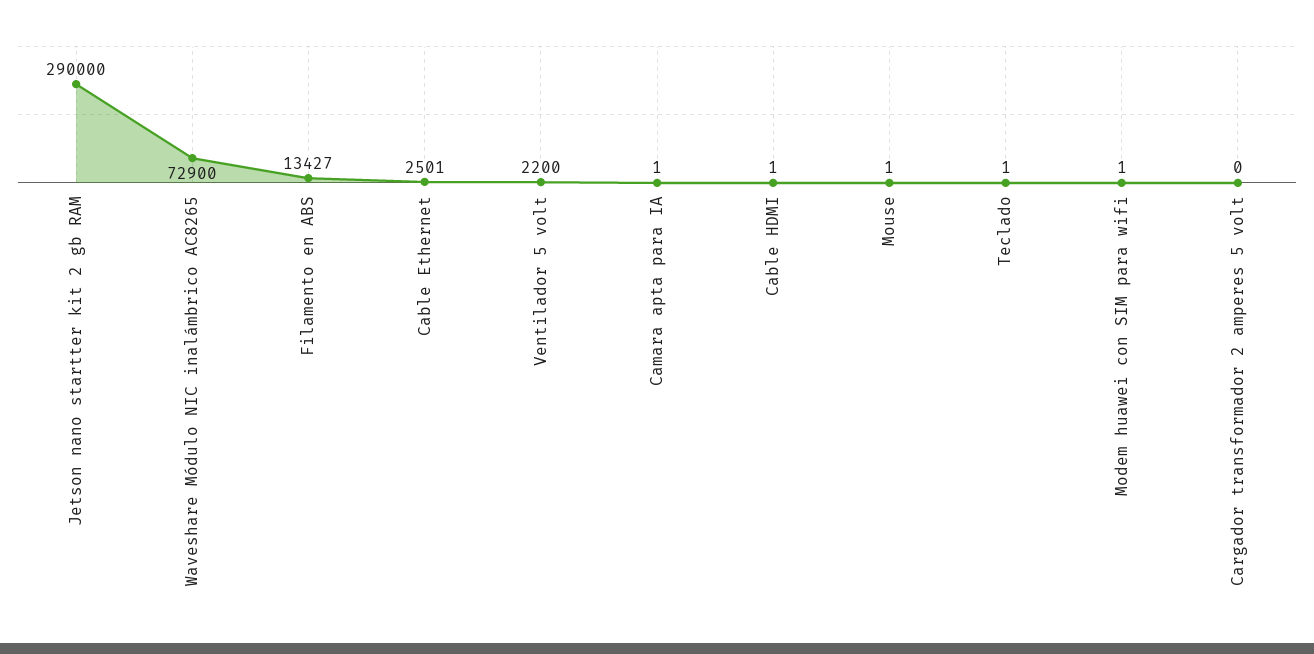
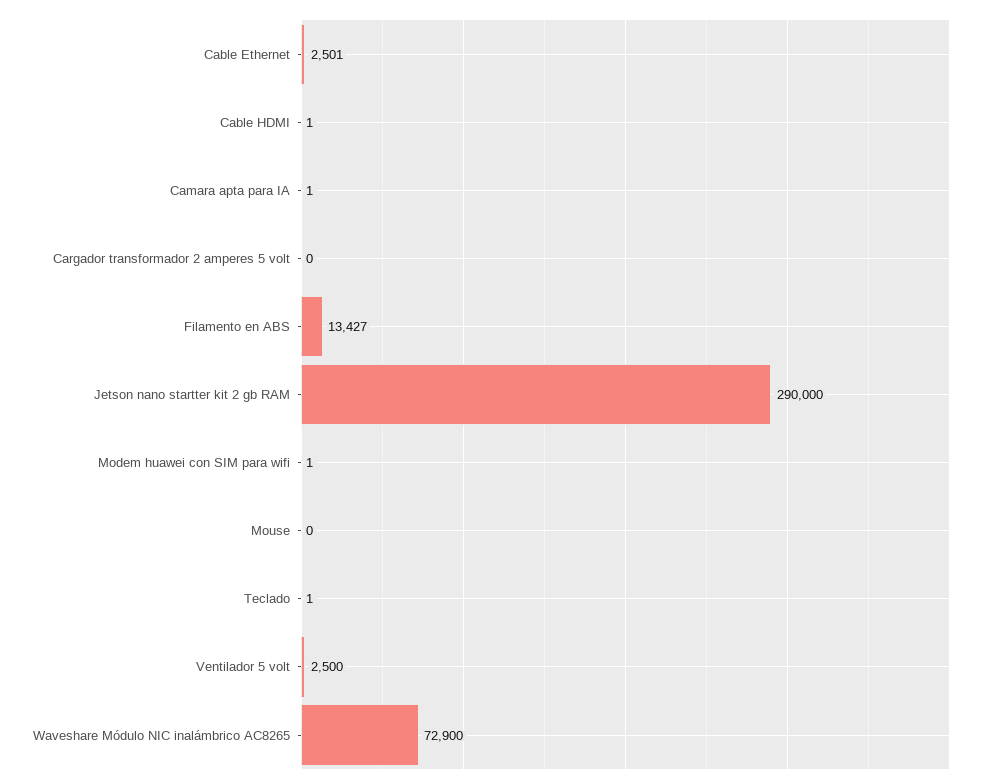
Ventilador 5 volt: 2200 -> 2500
Mouse: 1 -> 0

